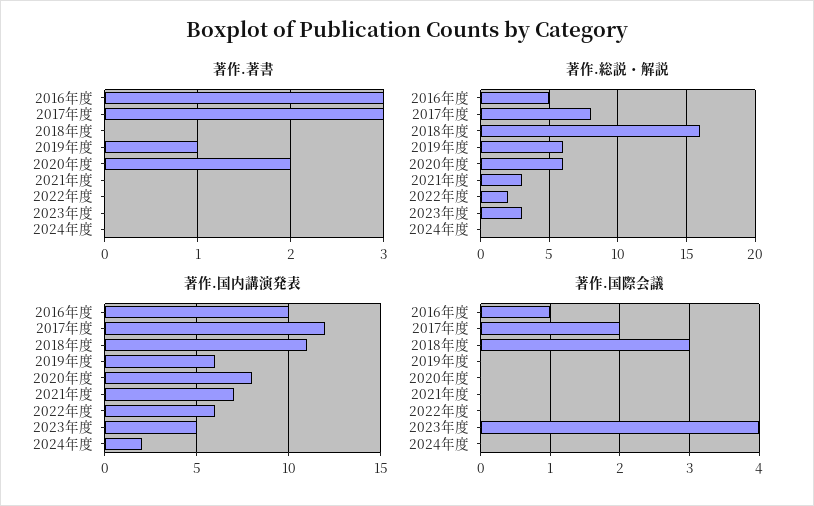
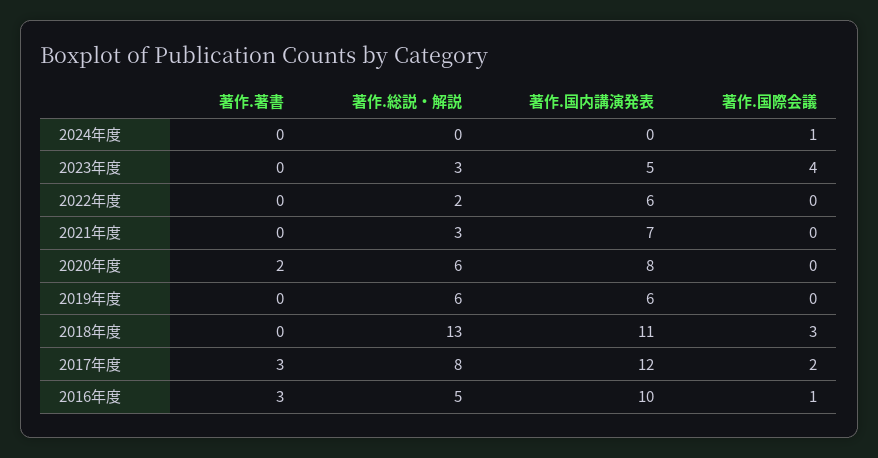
著作.著書, 2019年度: 1 -> 0
著作.総説・解説, 2018年度: 16 -> 13
著作.国内講演発表, 2024年度: 2 -> 0
著作.国際会議, 2024年度: 0 -> 1

